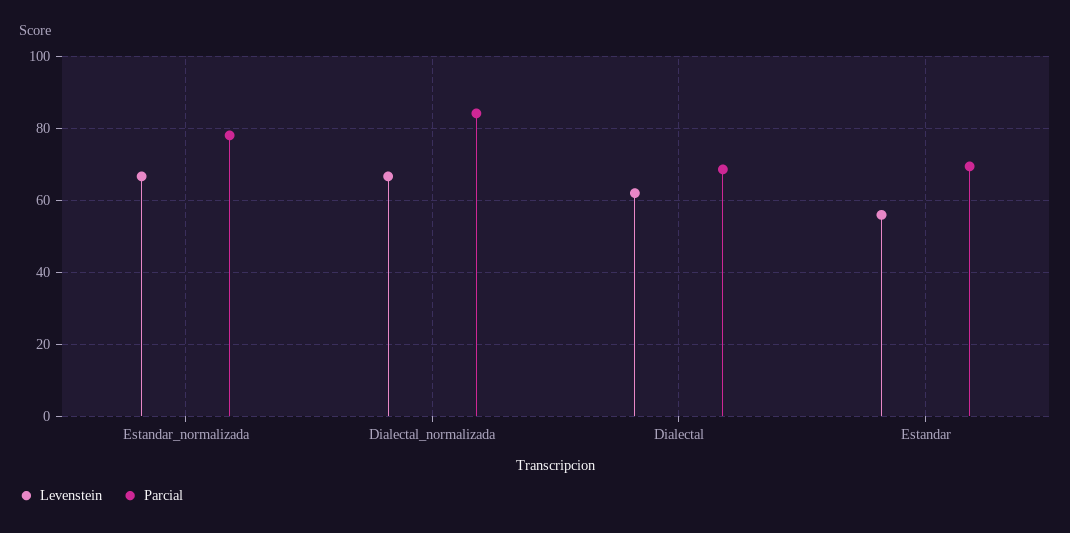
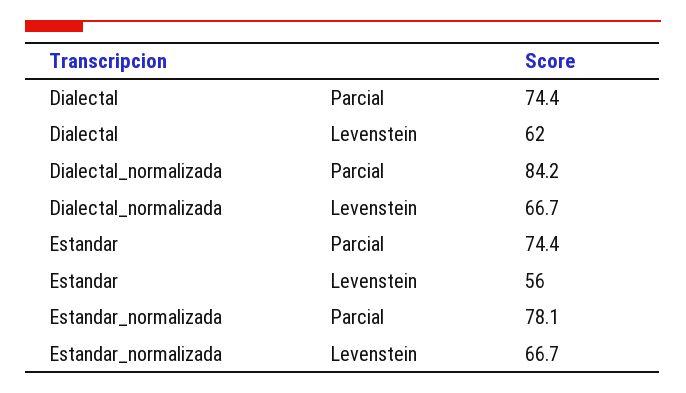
Parcial, Dialectal: 68 -> 74.4
Parcial, Estandar: 70 -> 74.4

